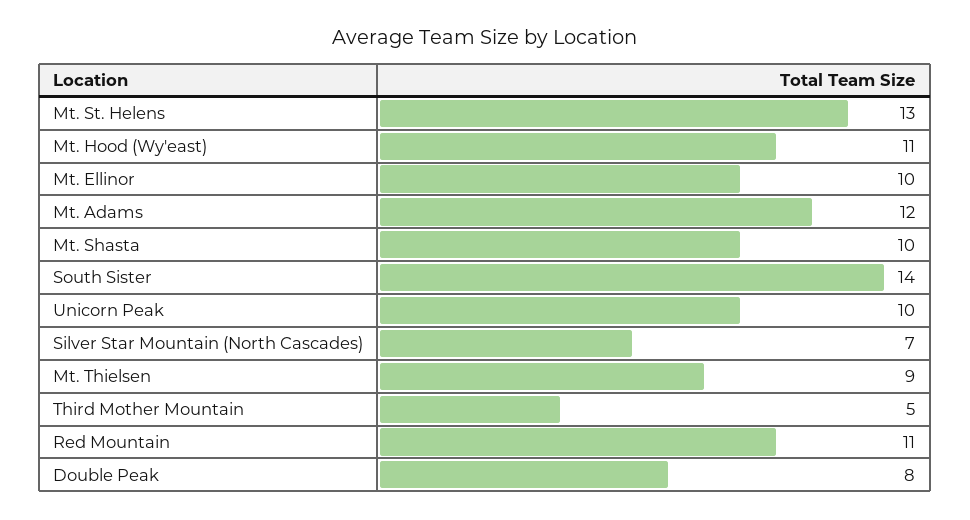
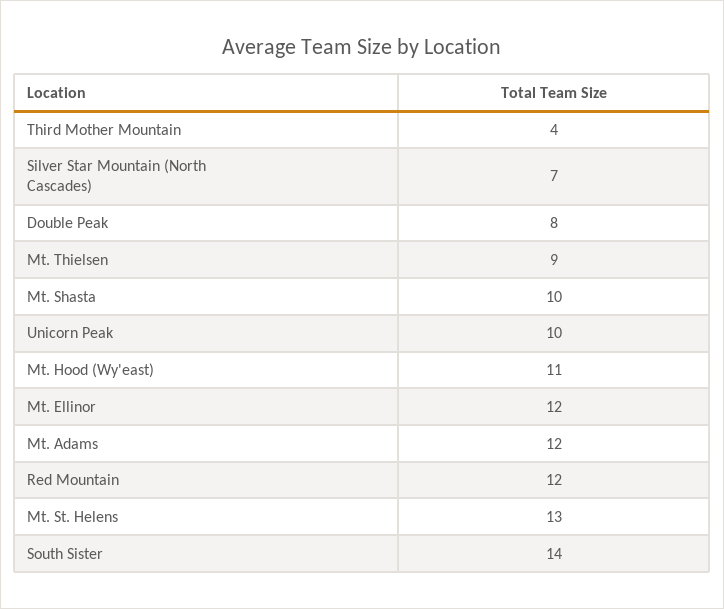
Mt. Ellinor: 10 -> 12
Third Mother Mountain: 5 -> 4
Red Mountain: 11 -> 12

